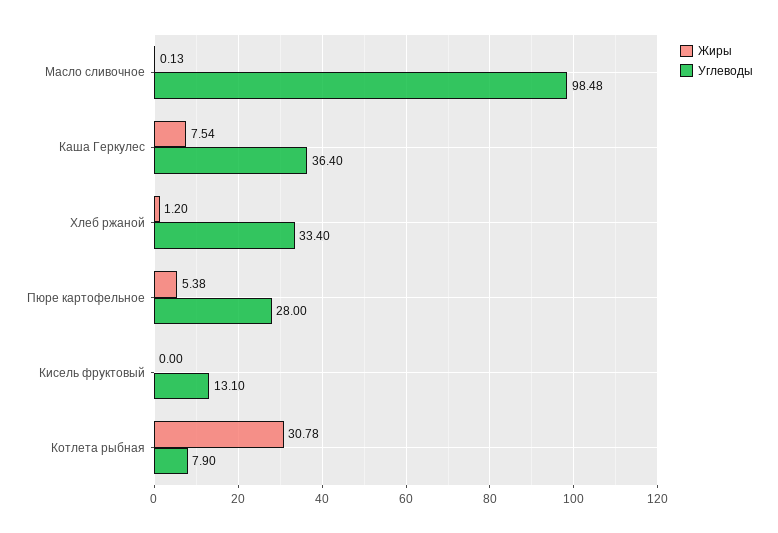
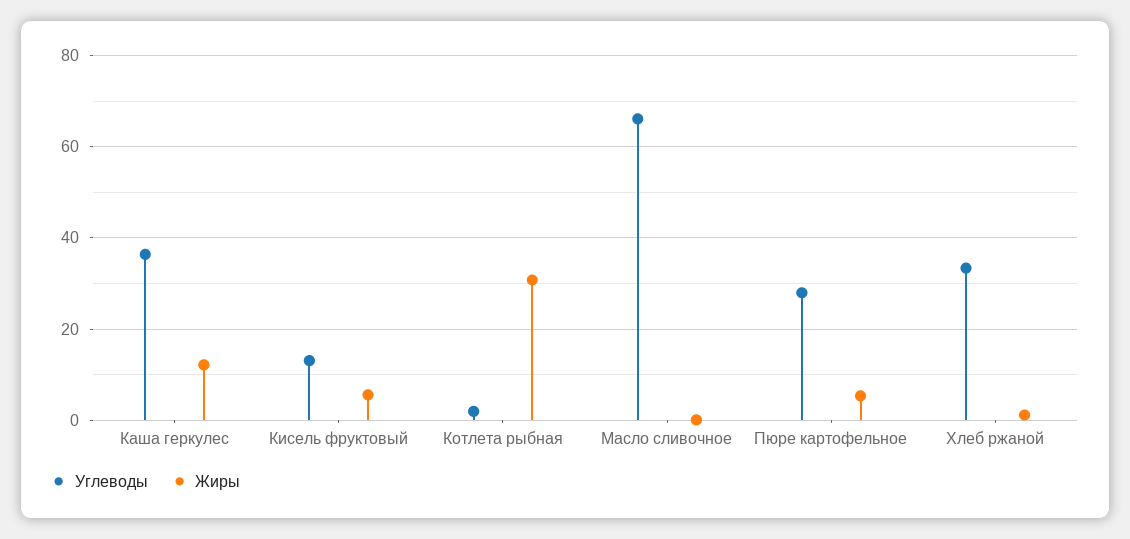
Углеводы, Масло сливочное: 98.48 -> 66
Жиры, Каша Геркулес: 7.54 -> 12
Жиры, Кисель фруктовый: 0 -> 6
Углеводы, Котлета рыбная: 7.9 -> 2

